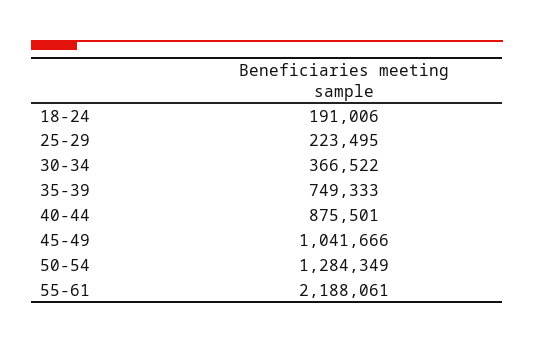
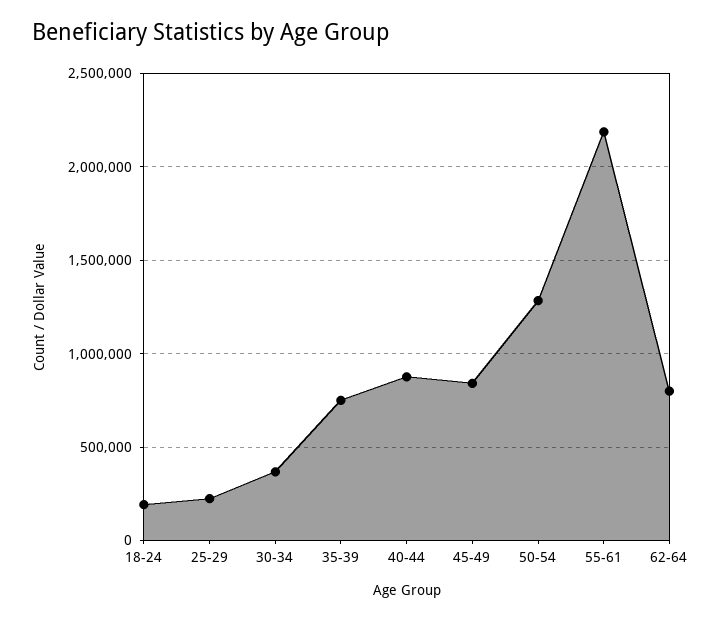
45-49: 1041666 -> 850000
62-64: none -> 800000

